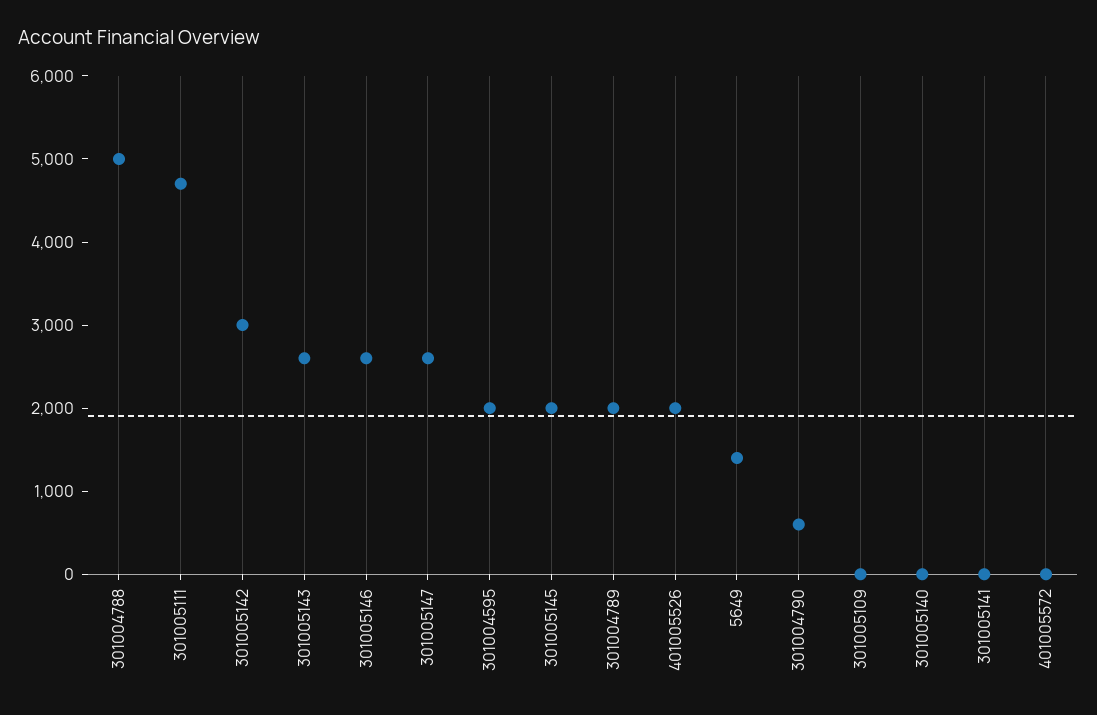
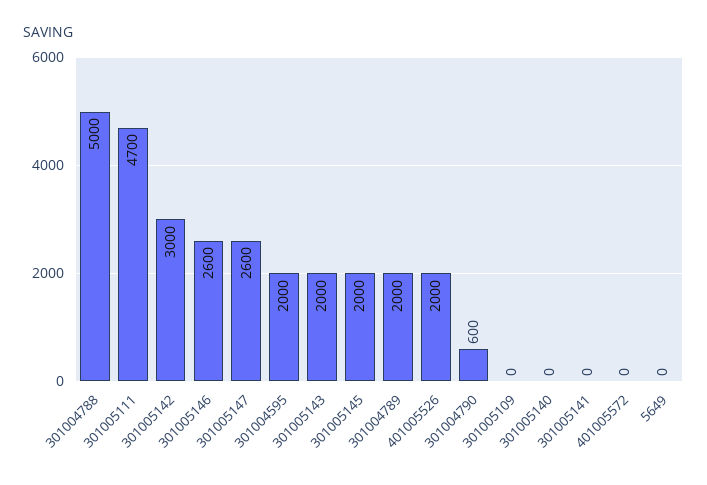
301005143: 2600 -> 2000
5649: 1400 -> 0

